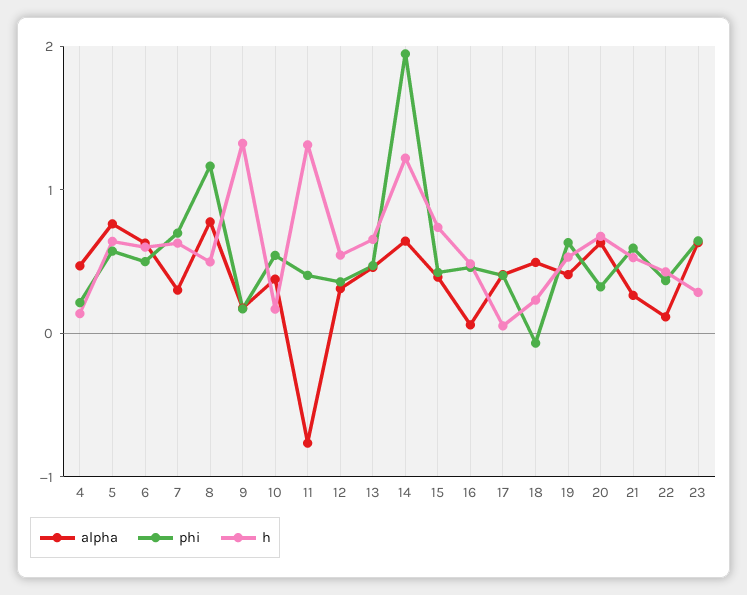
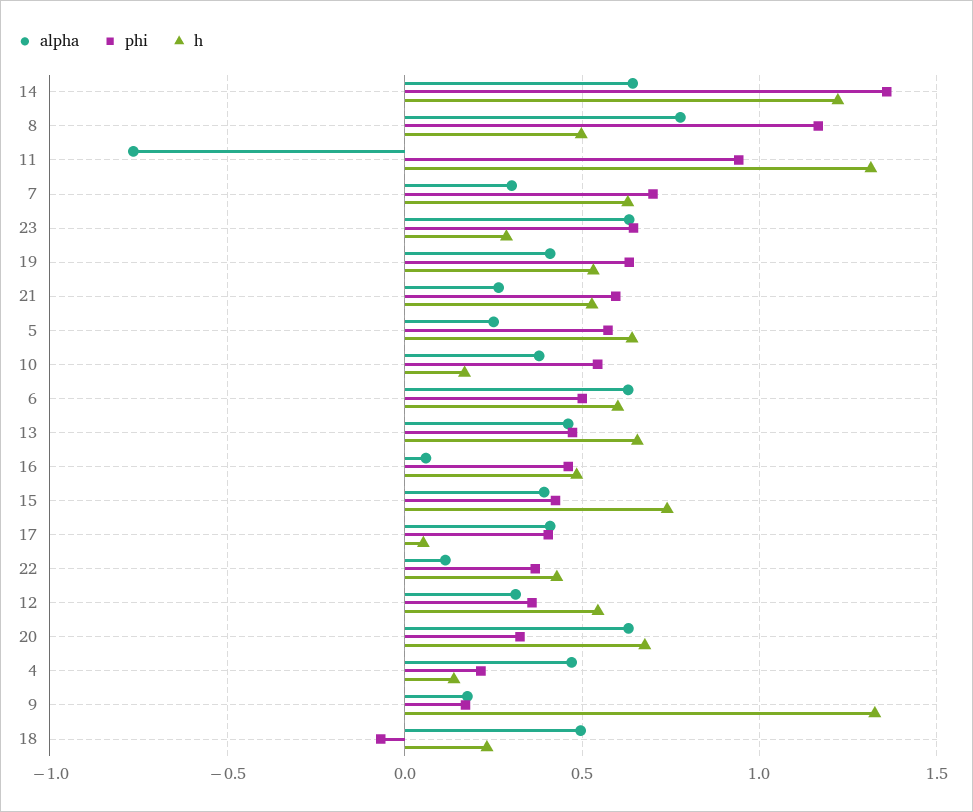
alpha, 5: 0.8 -> 0.25
phi, 11: 0.4 -> 0.95
phi, 14: 2 -> 1.35

